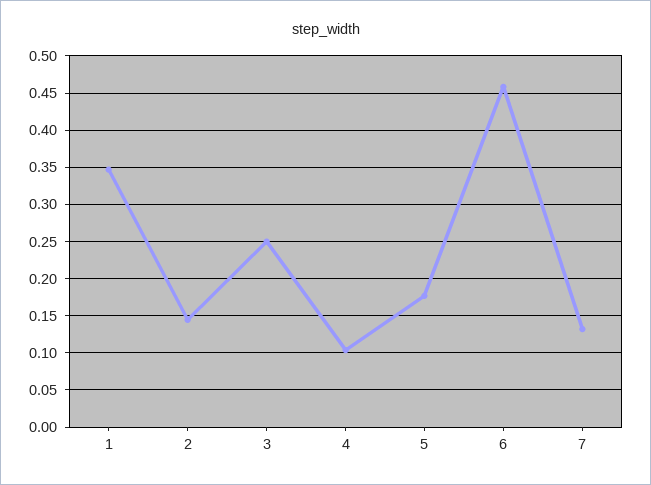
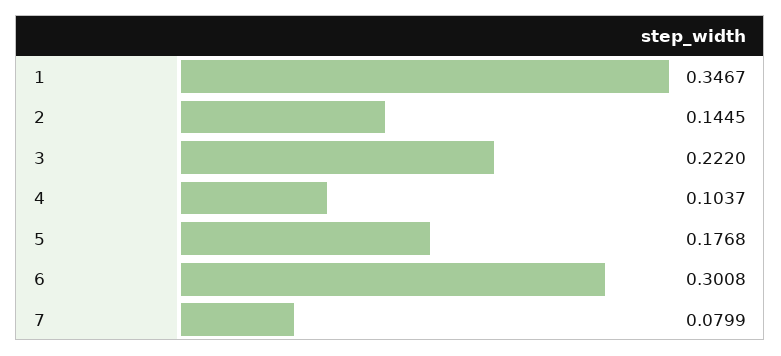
3: 0.25 -> 0.222
6: 0.46 -> 0.3008
7: 0.13 -> 0.0799

